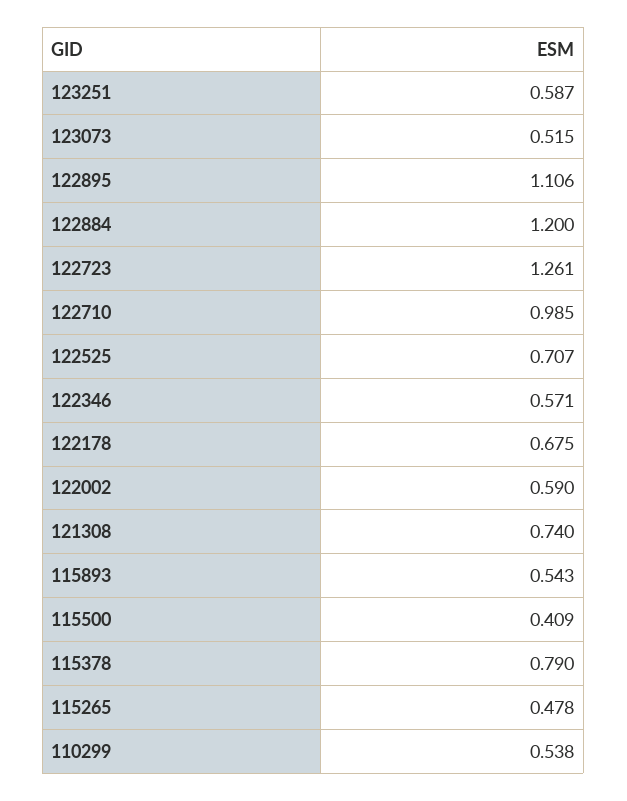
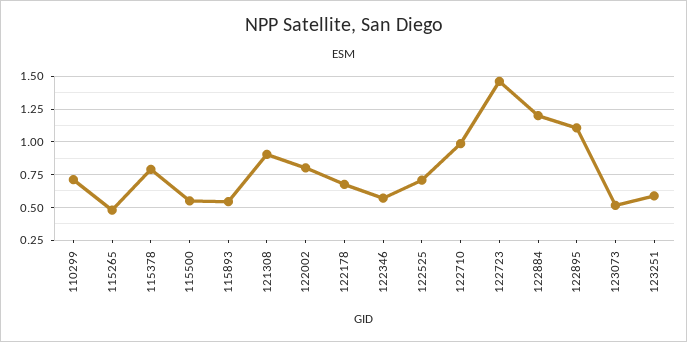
122723: 1.261 -> 1.45
122002: 0.59 -> 0.8
121308: 0.74 -> 0.9
115500: 0.409 -> 0.55
110299: 0.538 -> 0.7

